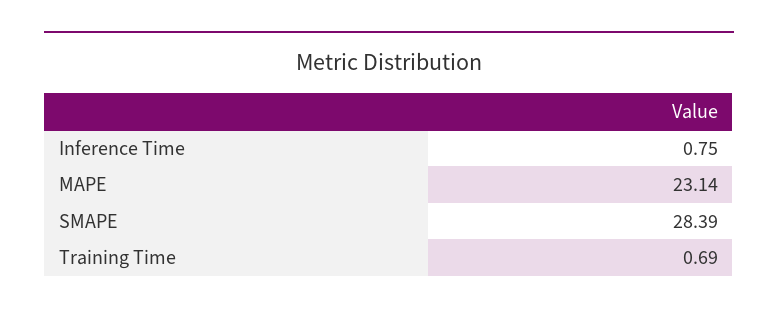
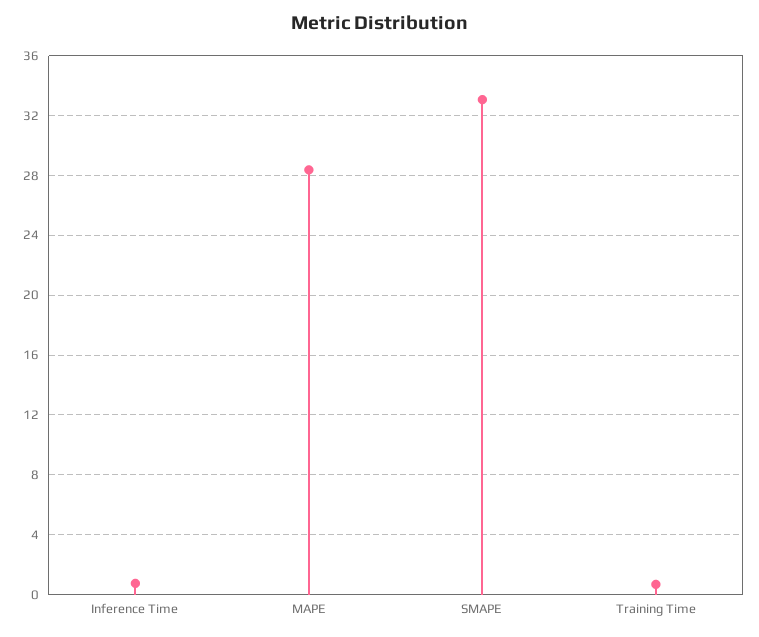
MAPE: 23.14 -> 28.5
SMAPE: 28.39 -> 33

